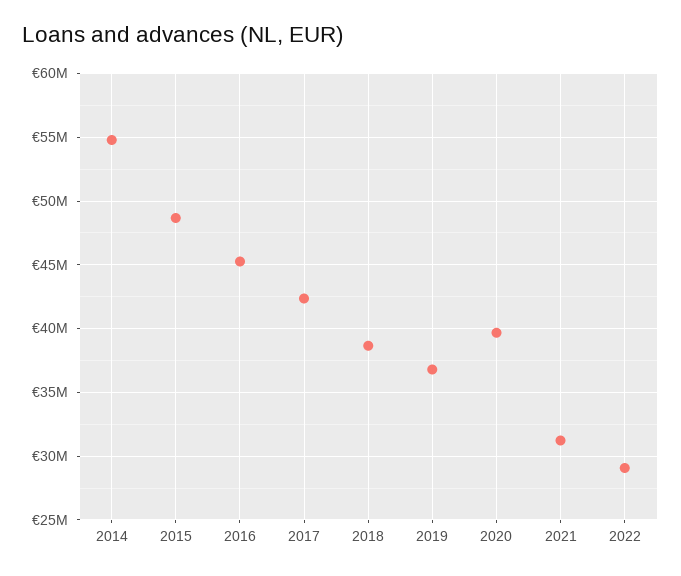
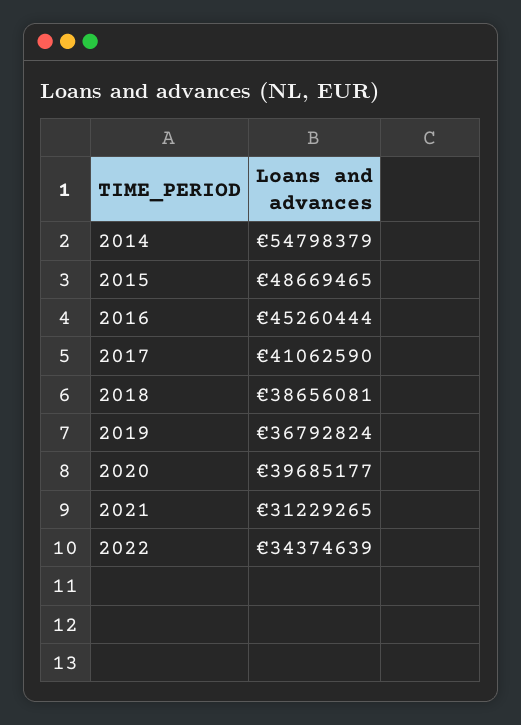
2017: 42500000 -> 41062590
2022: 29000000 -> 34374639

